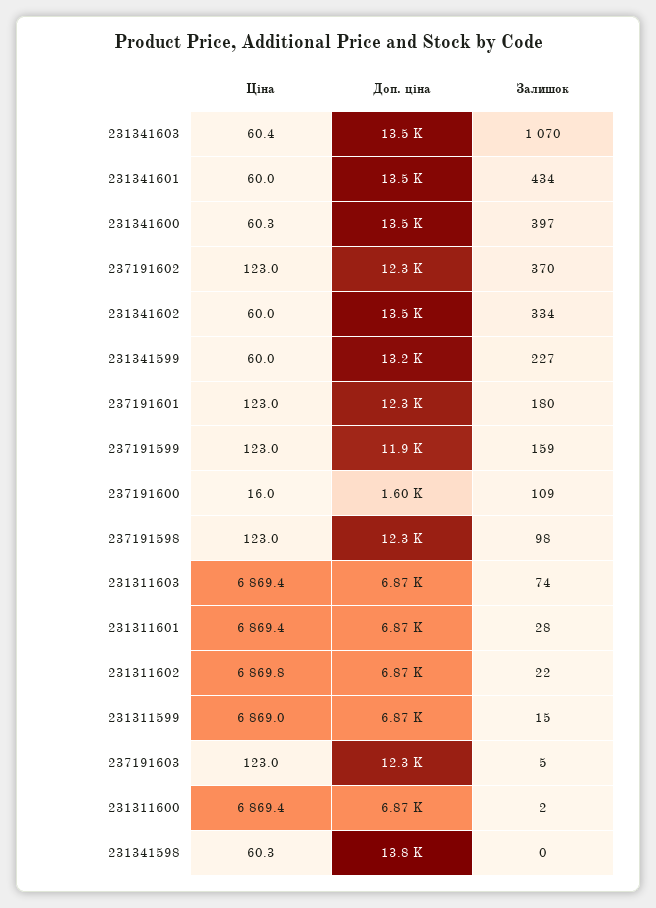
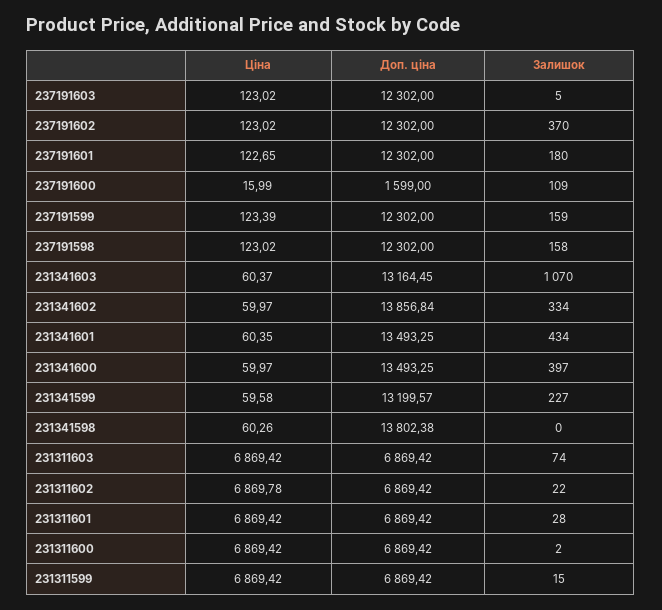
Доп. ціна, 231341603: 13500 -> 13164.45
Ціна, 231341601: 60 -> 60.35
Ціна, 231341600: 60.3 -> 59.97
Доп. ціна, 231341602: 13500 -> 13856.84
Ціна, 231341599: 60 -> 59.58
Ціна, 237191601: 123 -> 122.65
Ціна, 237191599: 123 -> 123.39
Доп. ціна, 237191599: 11900 -> 12302
Залишок, 237191598: 98 -> 158
Ціна, 231311599: 6869 -> 6869.42

